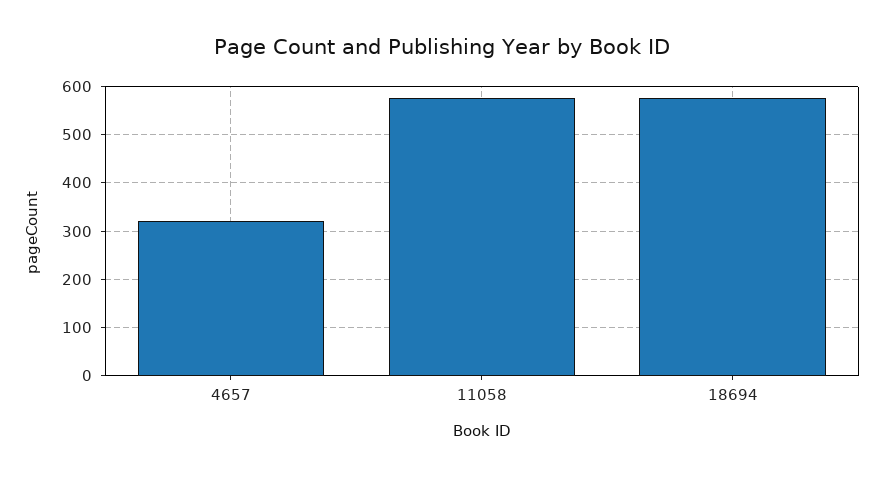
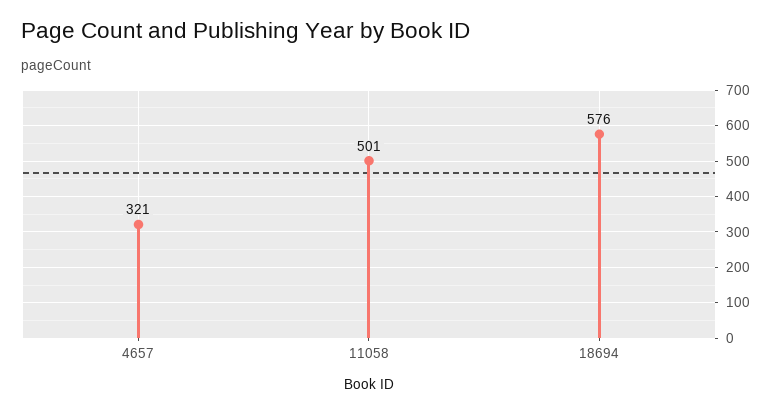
11058: 580 -> 501

